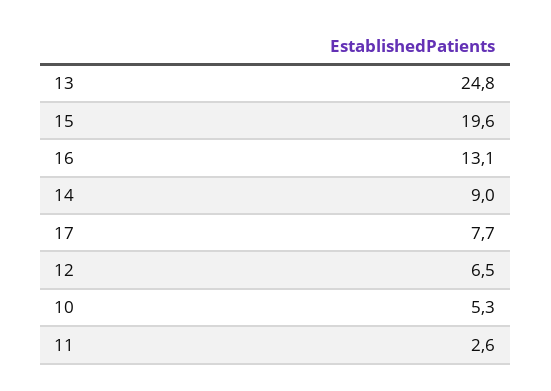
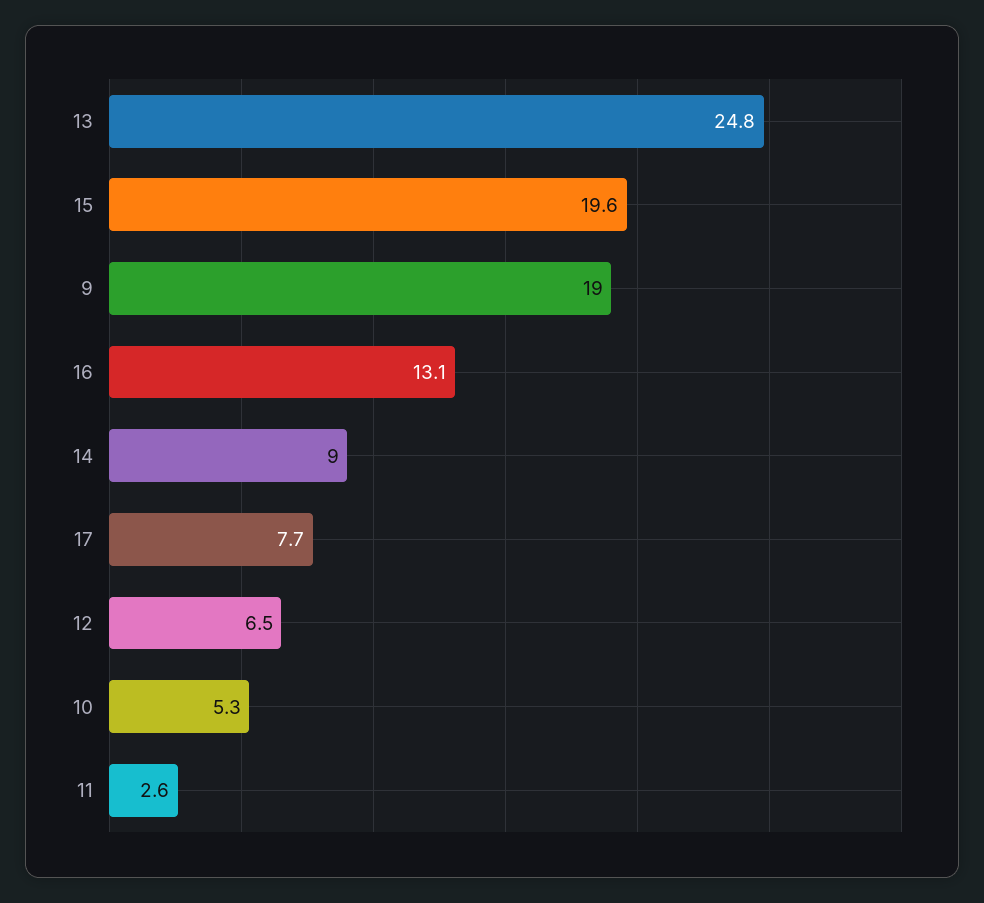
9: none -> 19

